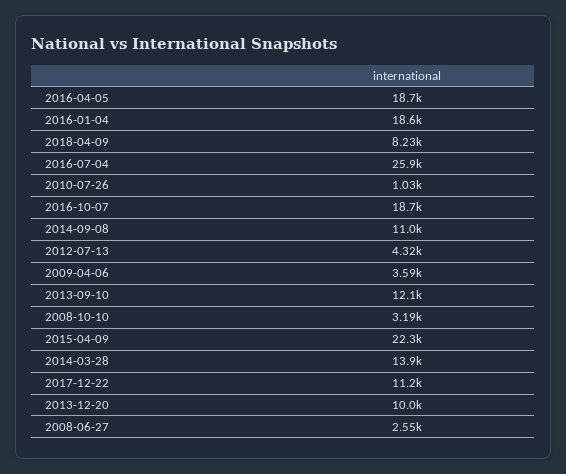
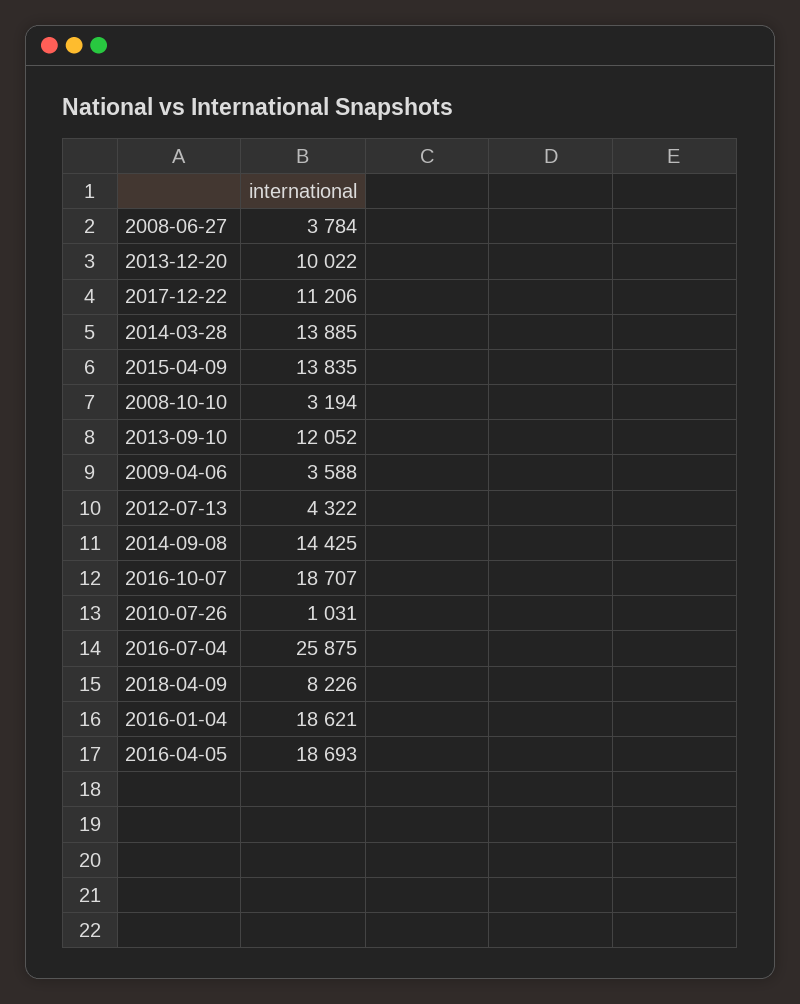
2014-09-08: 11000 -> 14425
2015-04-09: 22300 -> 13835
2008-06-27: 2550 -> 3784

